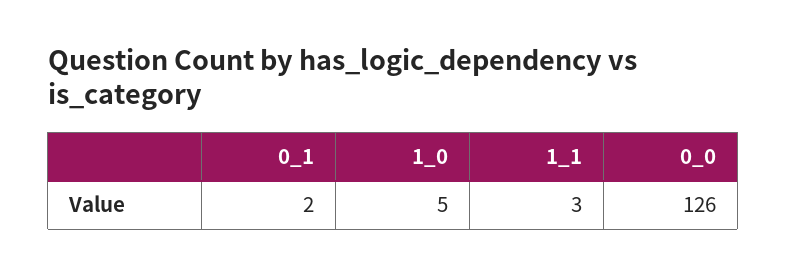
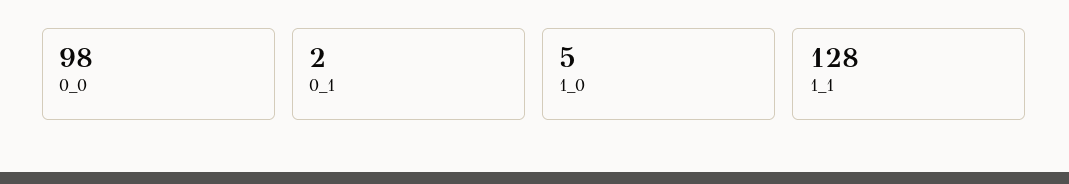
1_1: 3 -> 128
0_0: 126 -> 98

